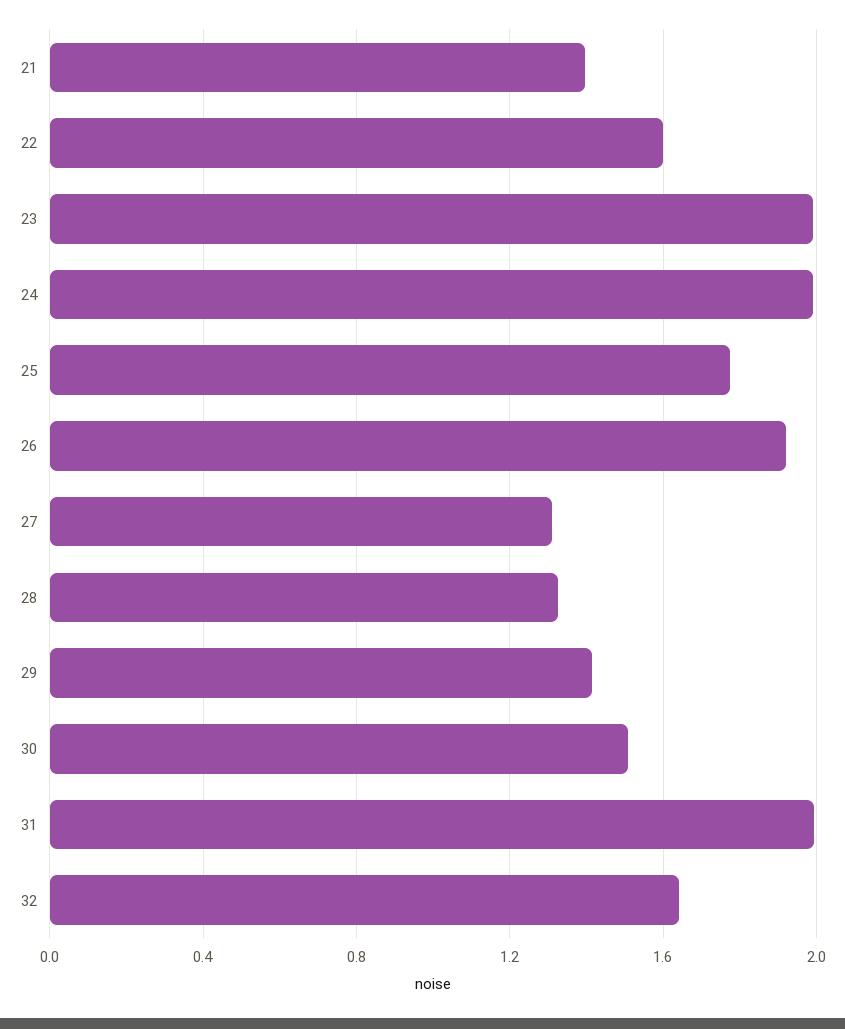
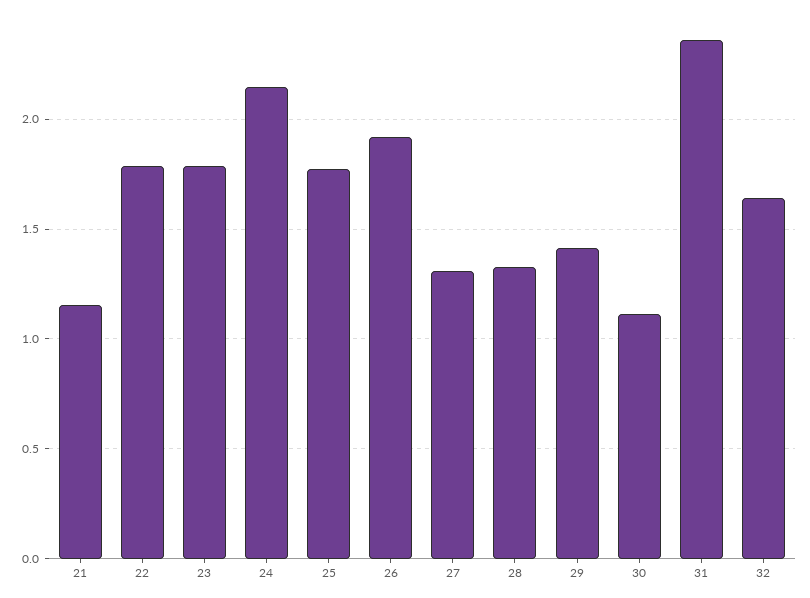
21: 1.4 -> 1.15
22: 1.6 -> 1.8
23: 2 -> 1.8
24: 2 -> 2.15
30: 1.5 -> 1.1
31: 2 -> 2.35

